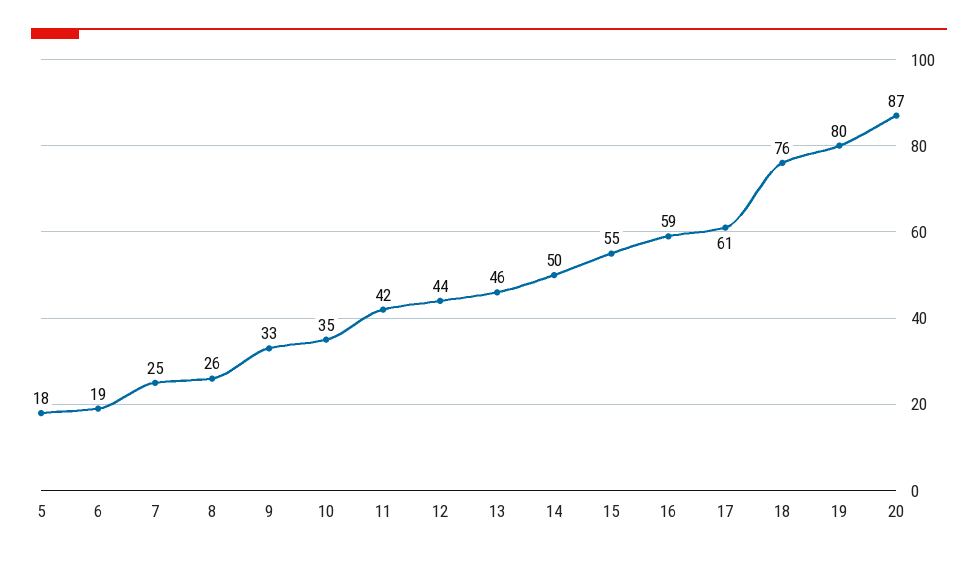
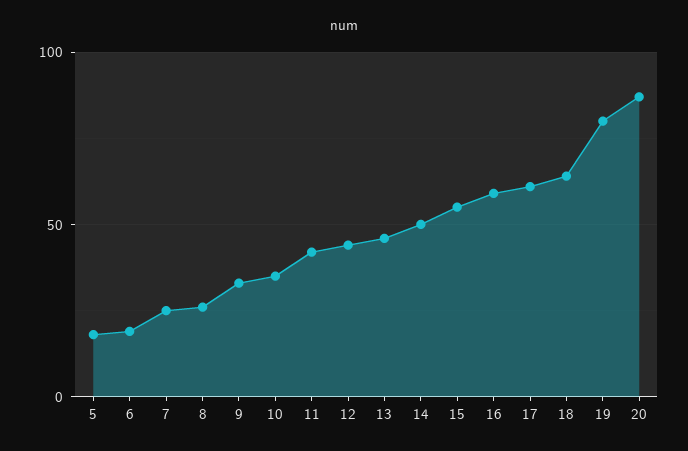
18: 76 -> 65

